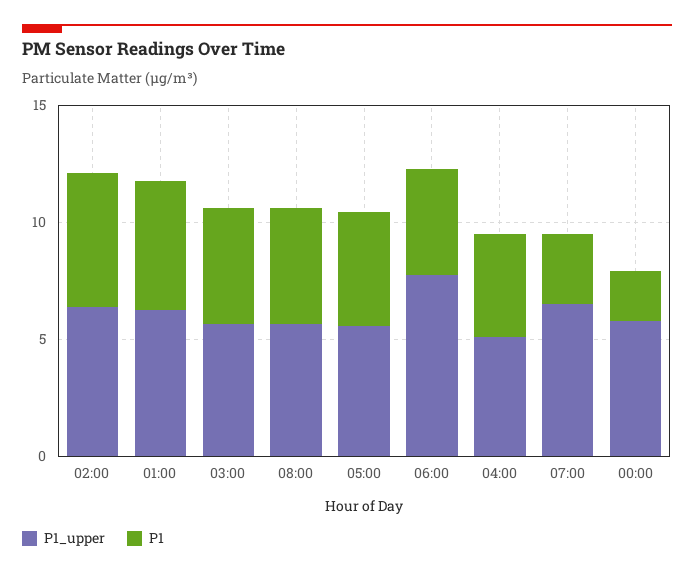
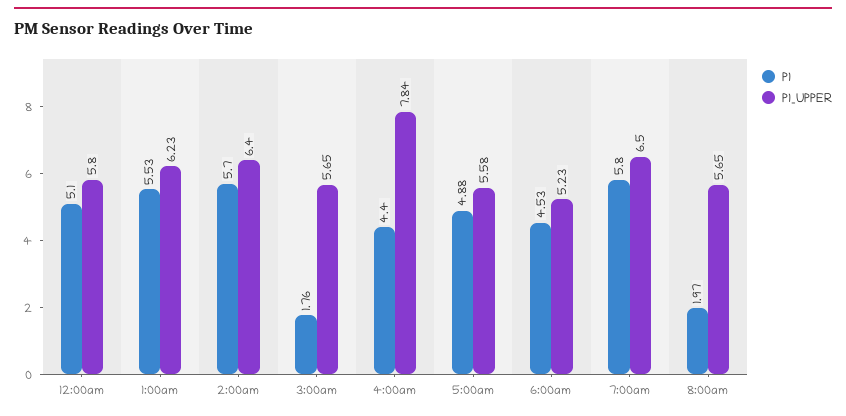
P1, 03:00: 5 -> 1.76
P1, 08:00: 5 -> 1.97
P1_upper, 06:00: 8 -> 5.23
P1_upper, 04:00: 5 -> 7.84
P1, 07:00: 3 -> 5.8
P1, 00:00: 2 -> 5.1

